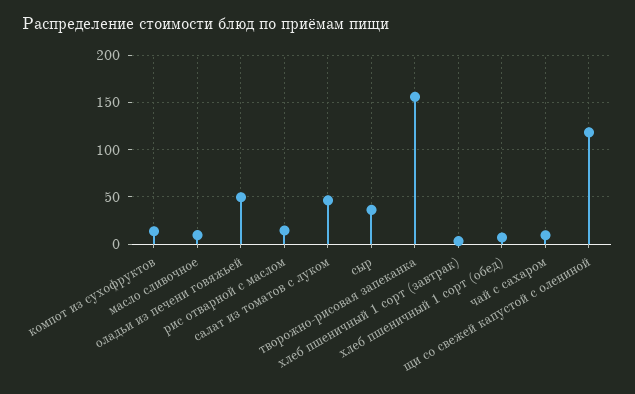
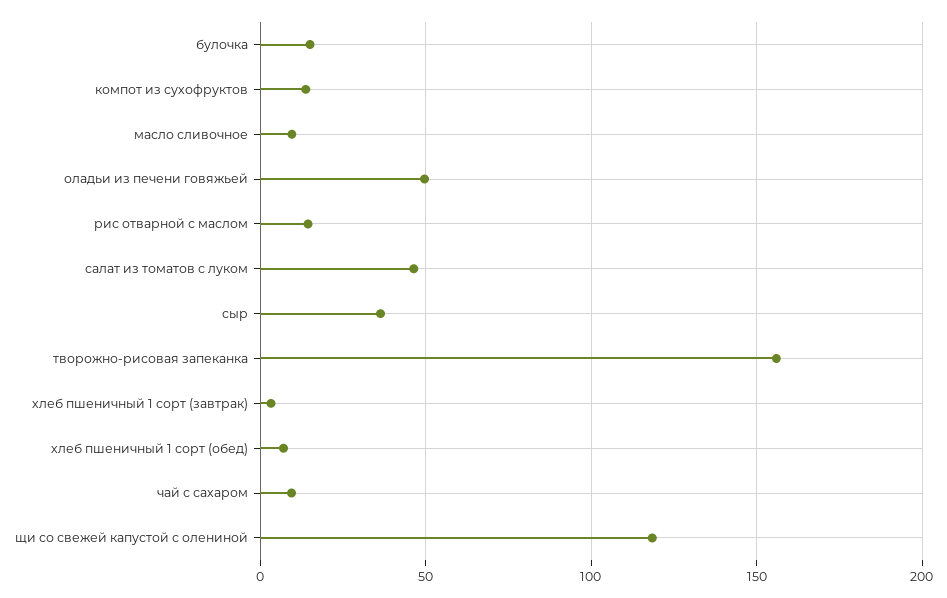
булочка: none -> 15

